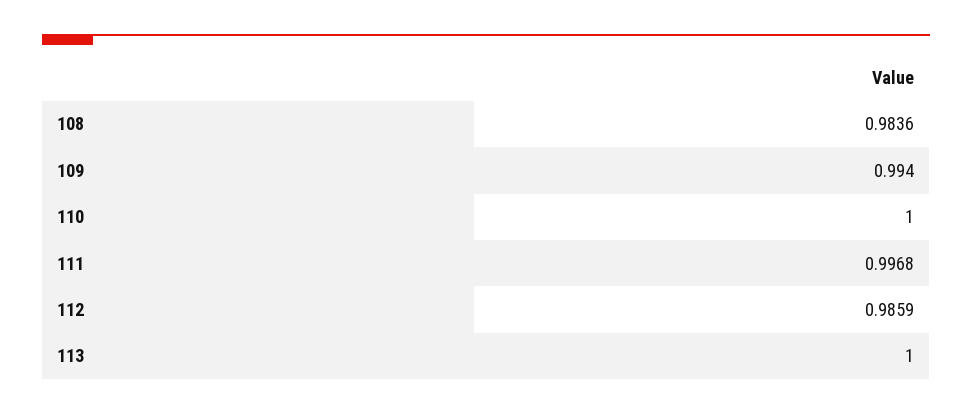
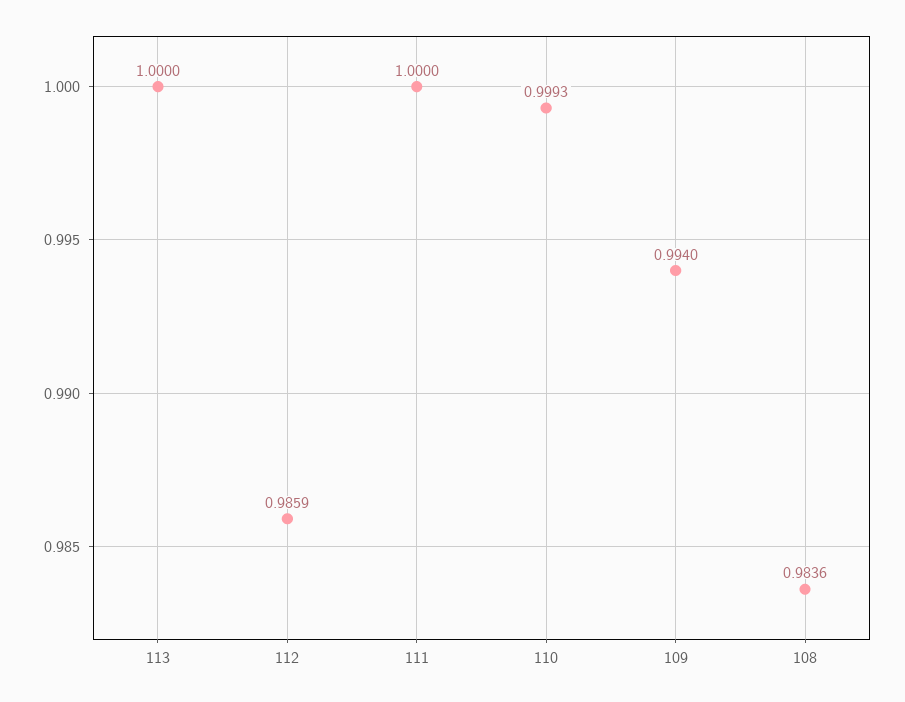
110: 1 -> 0.9993
111: 0.9968 -> 1

